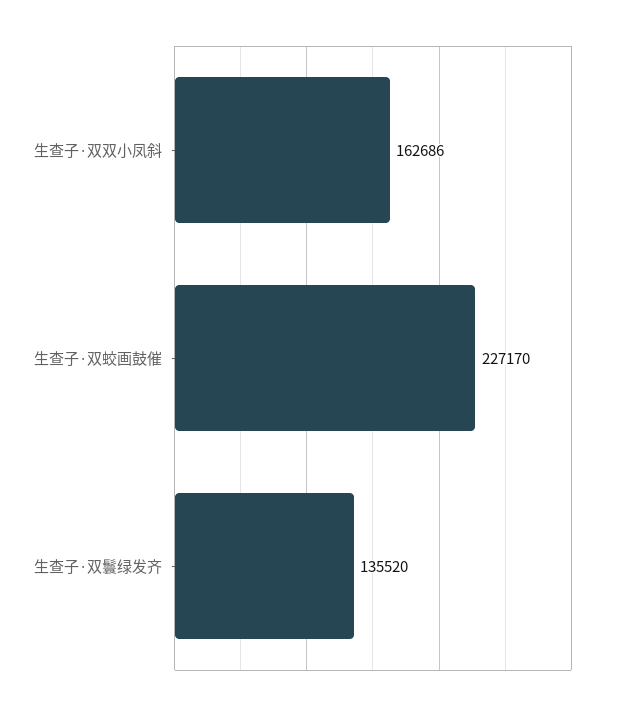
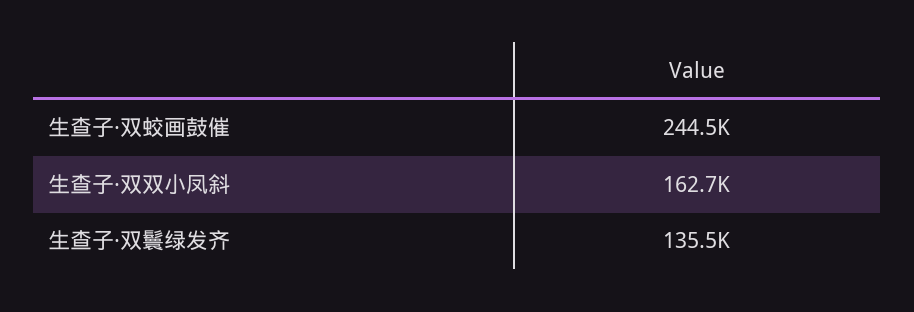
生查子·双蛟画鼓催: 227170 -> 244500

